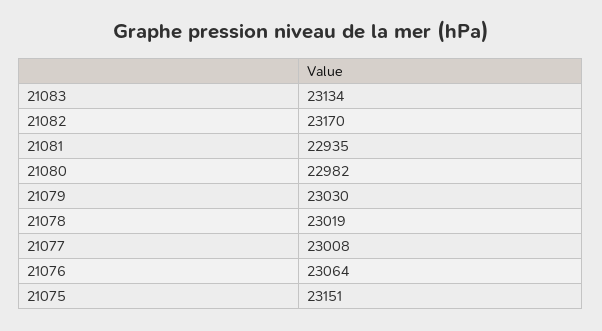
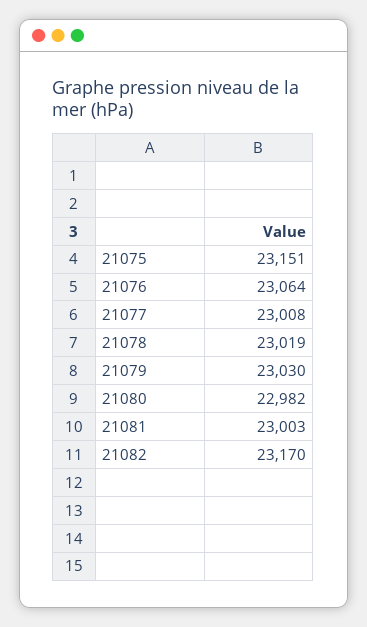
21083: 23134 -> none
21081: 22935 -> 23003

